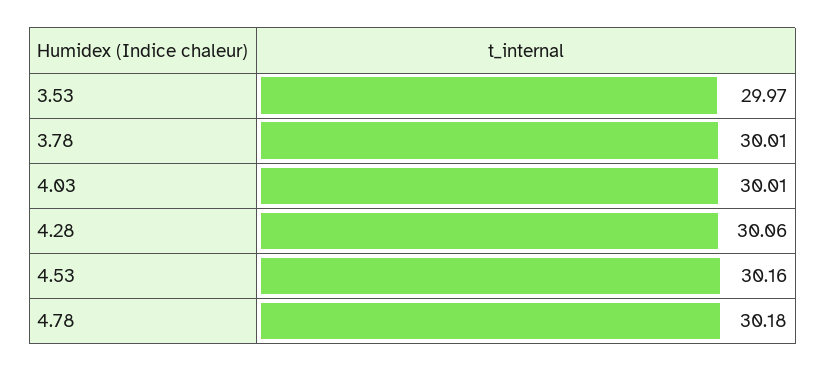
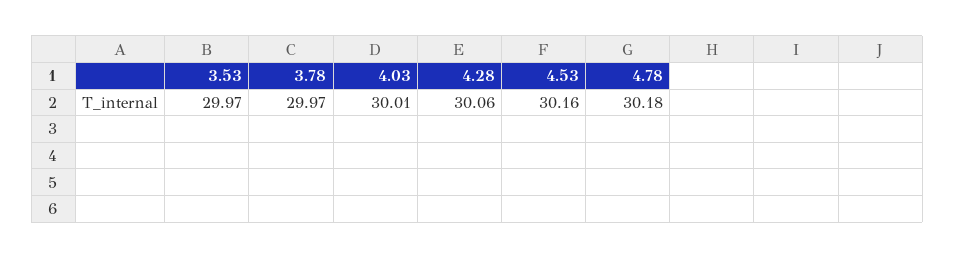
3.78: 30.01 -> 29.97

